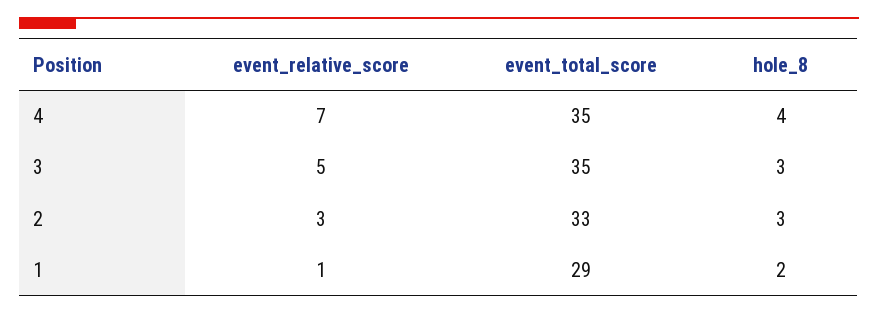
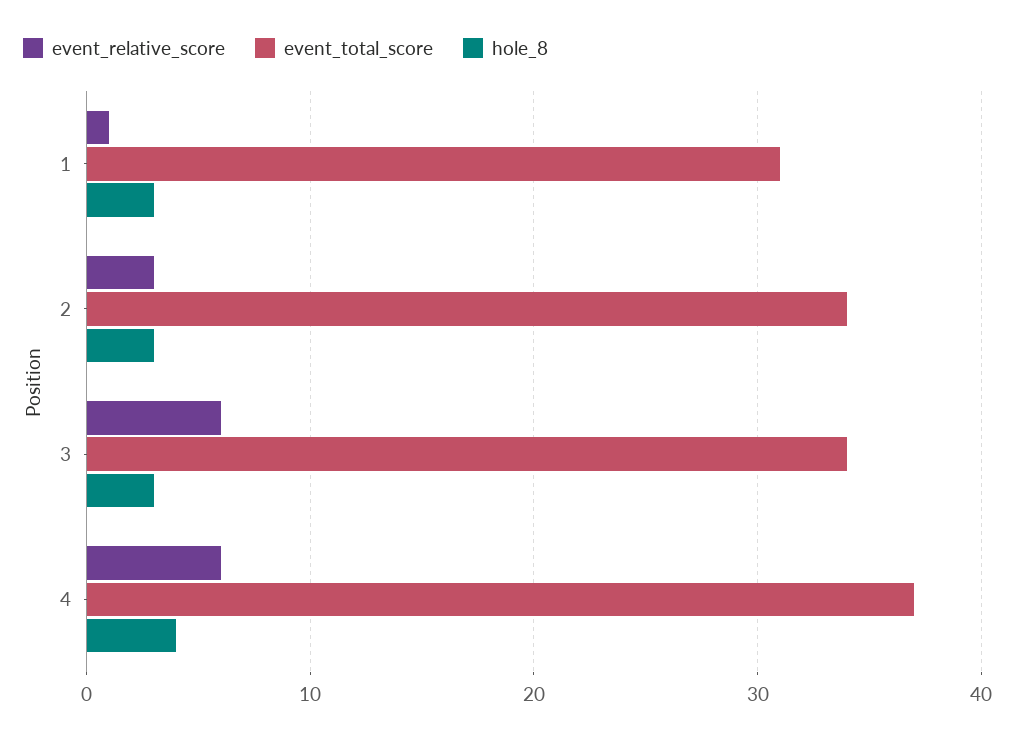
event_relative_score, 4: 7 -> 6
event_total_score, 4: 35 -> 37
event_relative_score, 3: 5 -> 6
event_total_score, 3: 35 -> 34
event_total_score, 2: 33 -> 34
event_total_score, 1: 29 -> 31
hole_8, 1: 2 -> 3

